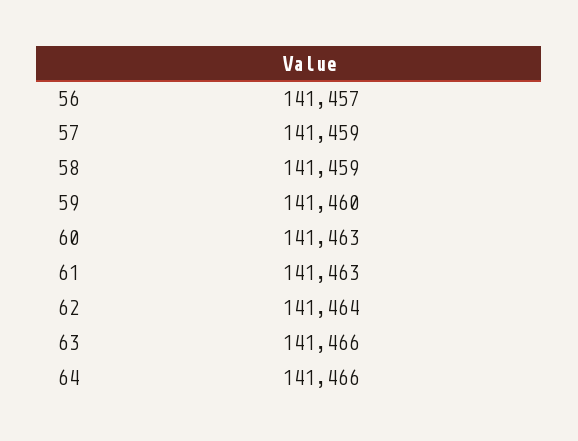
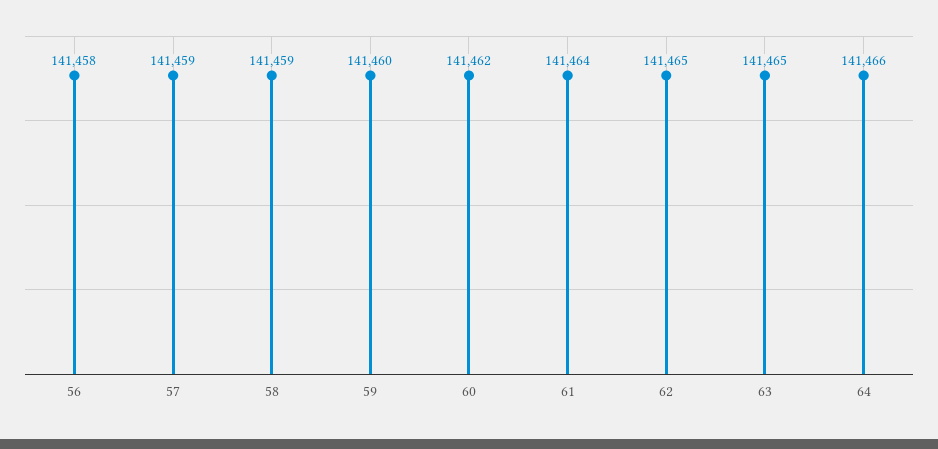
56: 141457 -> 141458
60: 141463 -> 141462
61: 141463 -> 141464
62: 141464 -> 141465
63: 141466 -> 141465

